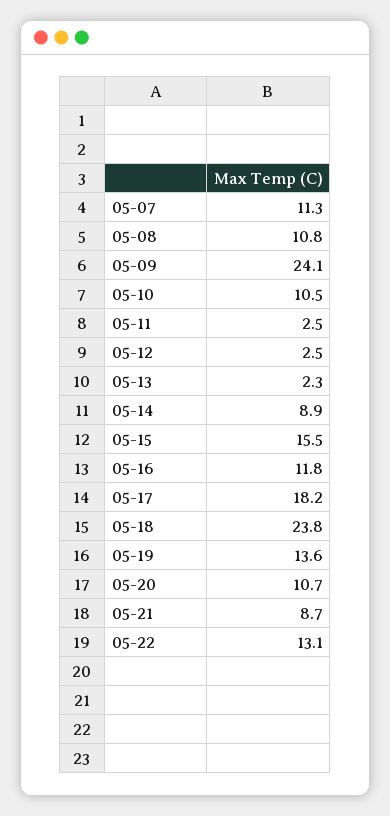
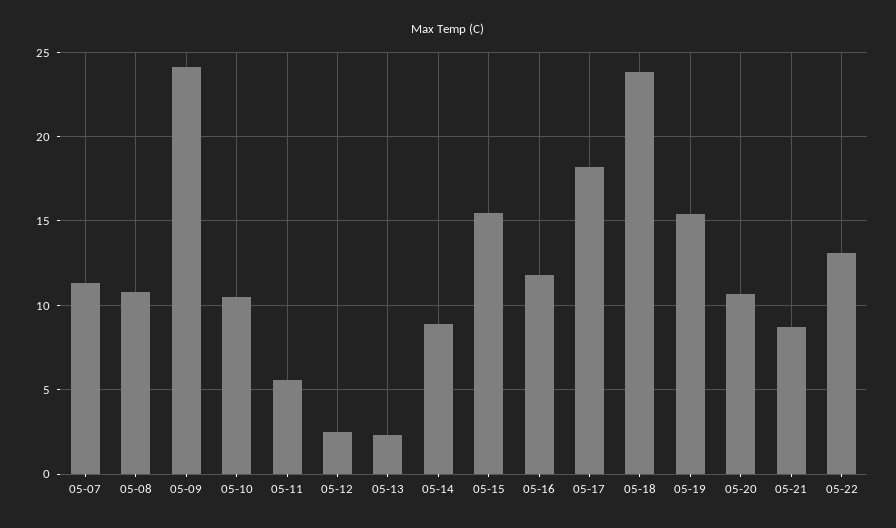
05-11: 2.5 -> 5.5
05-19: 13.6 -> 15.5

